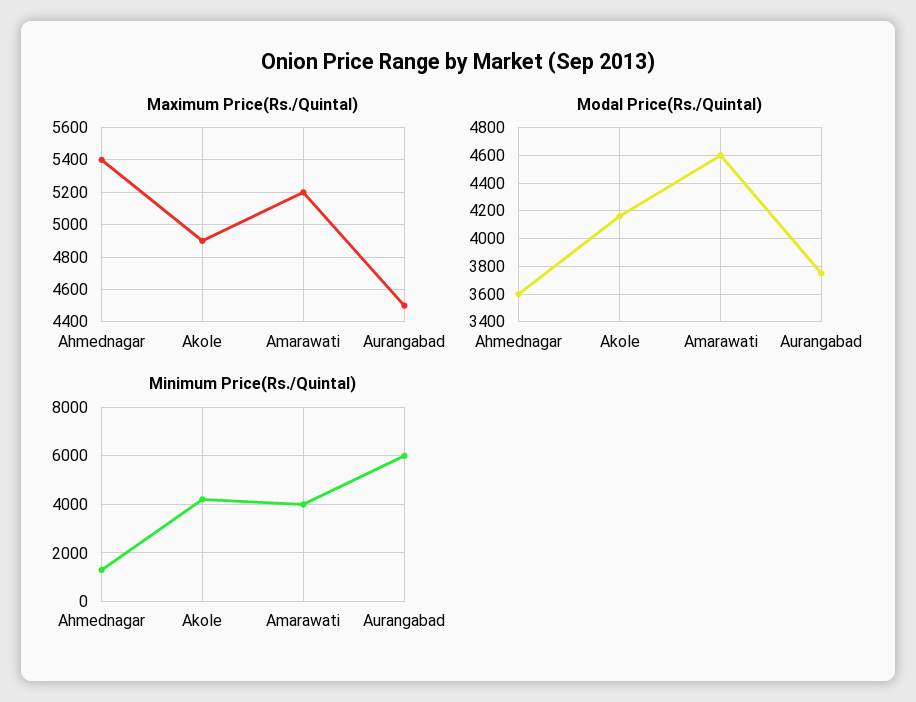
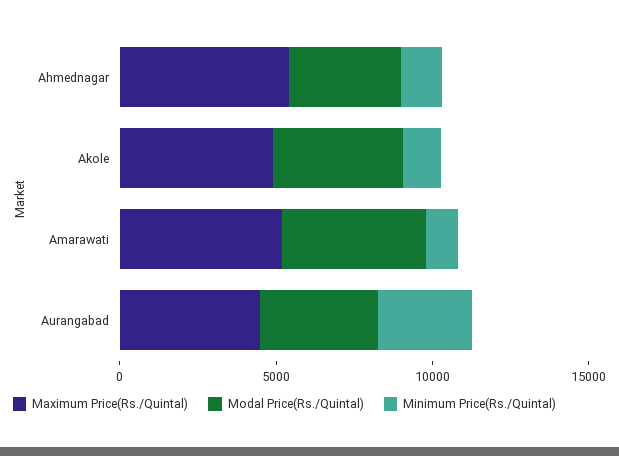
Minimum Price(Rs./Quintal), Akole: 4250 -> 1000
Minimum Price(Rs./Quintal), Amarawati: 4000 -> 1000
Minimum Price(Rs./Quintal), Aurangabad: 6000 -> 3000

